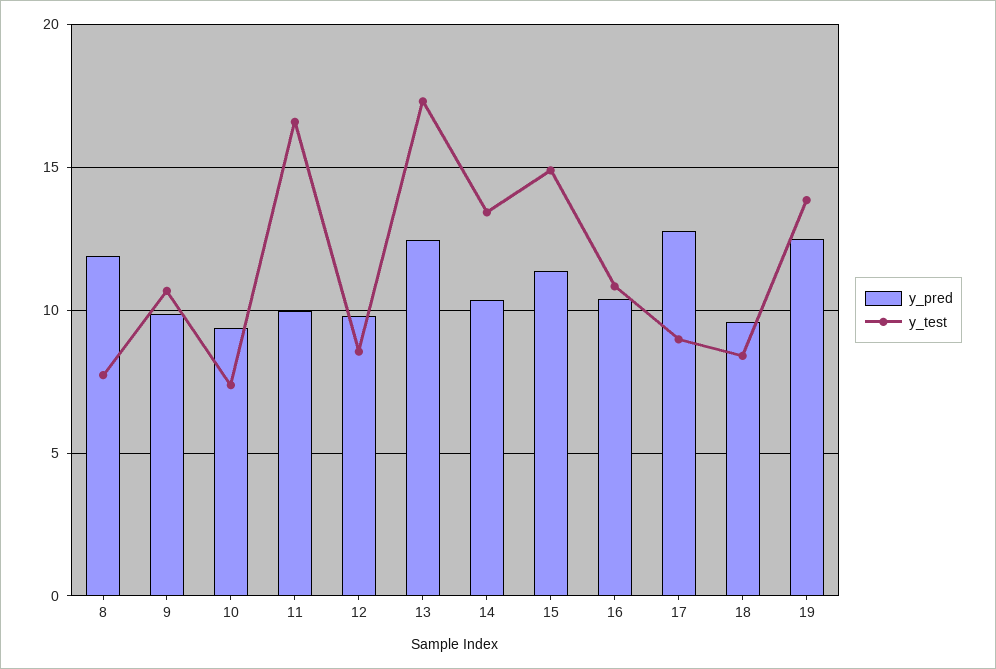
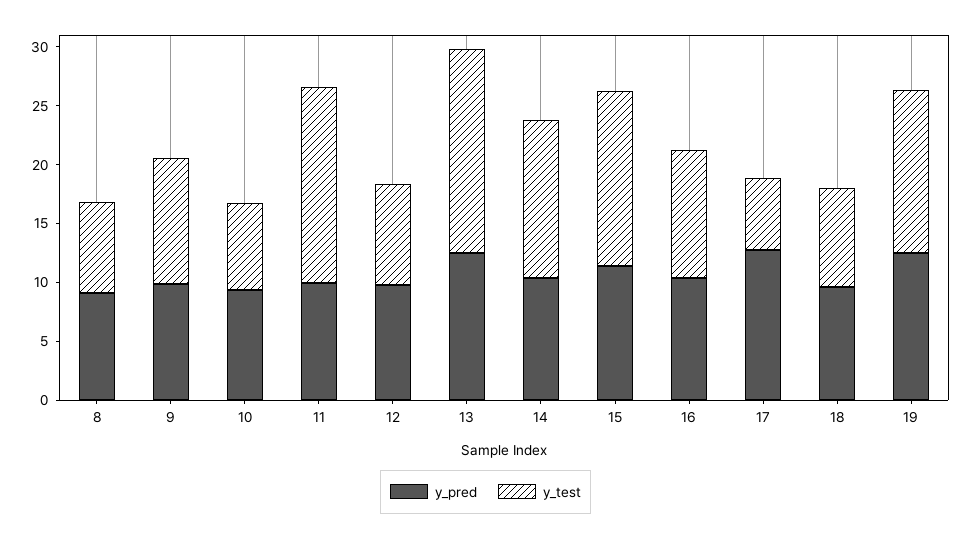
y_pred, 8: 12 -> 9
y_test, 17: 9 -> 6

